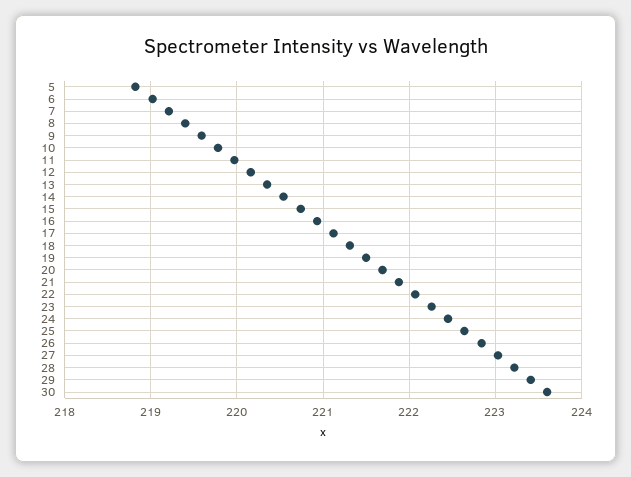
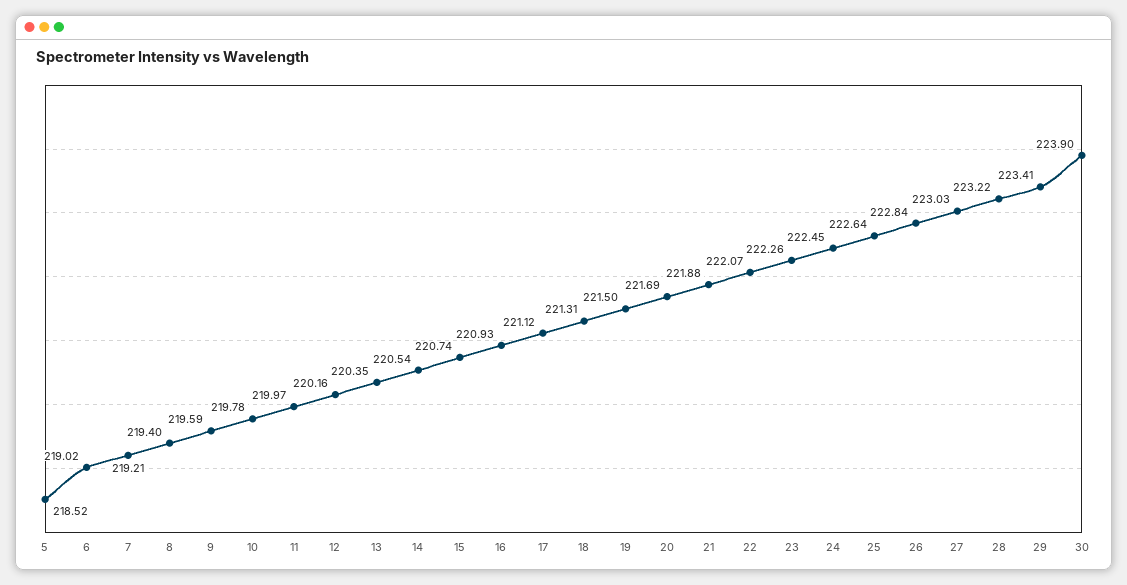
5: 218.8 -> 218.52
30: 223.6 -> 223.9

